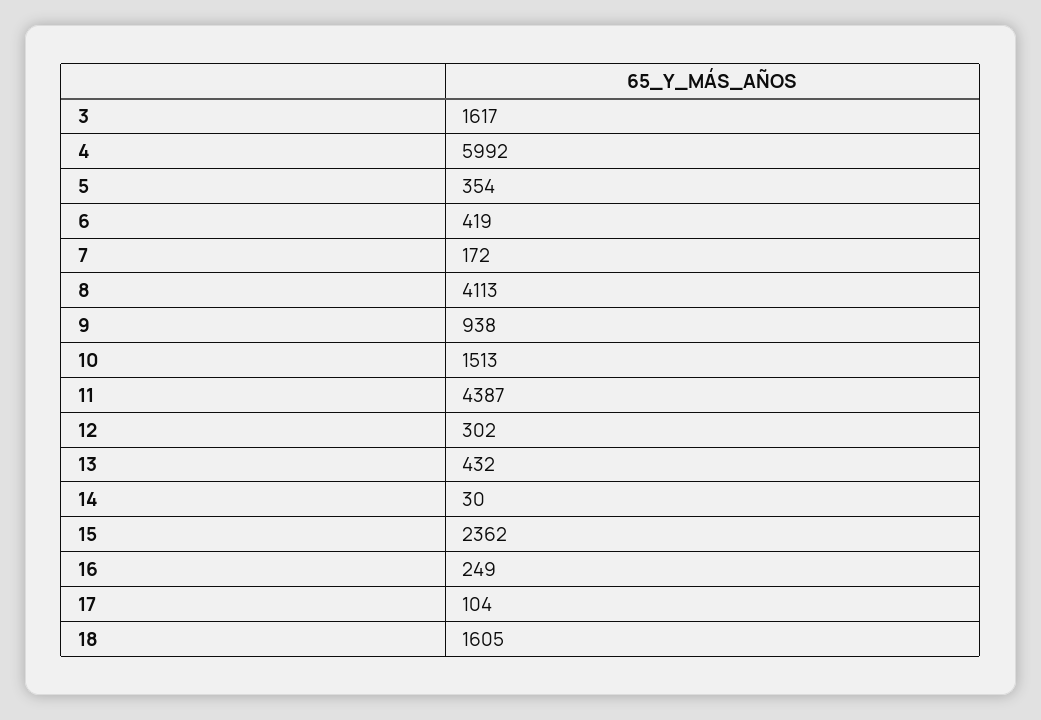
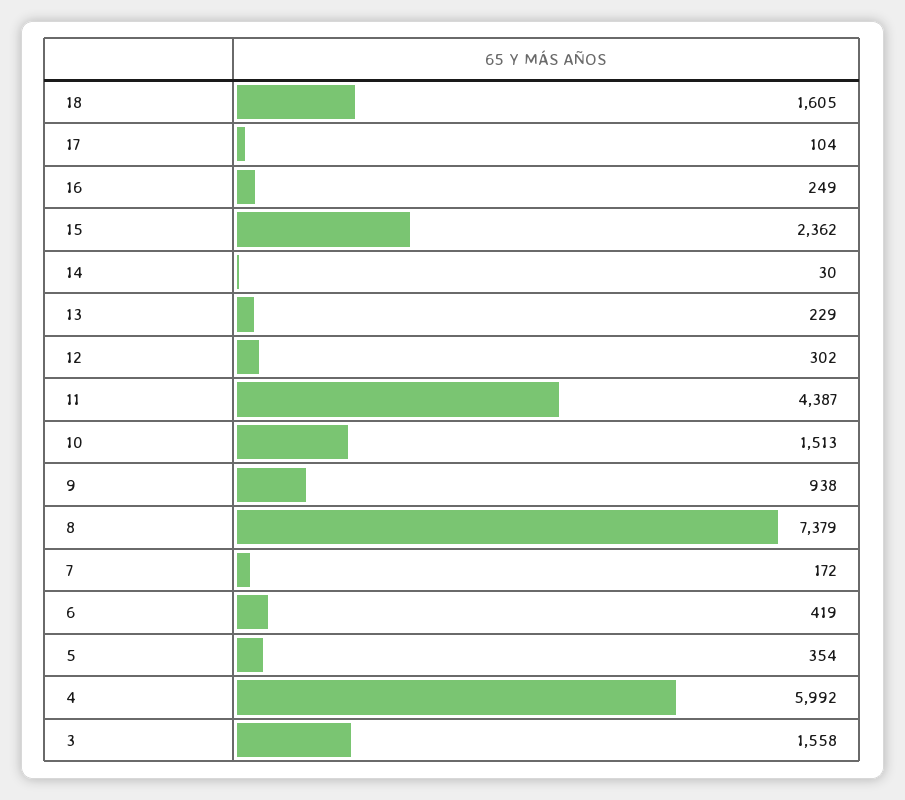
3: 1617 -> 1558
8: 4113 -> 7379
13: 432 -> 229

